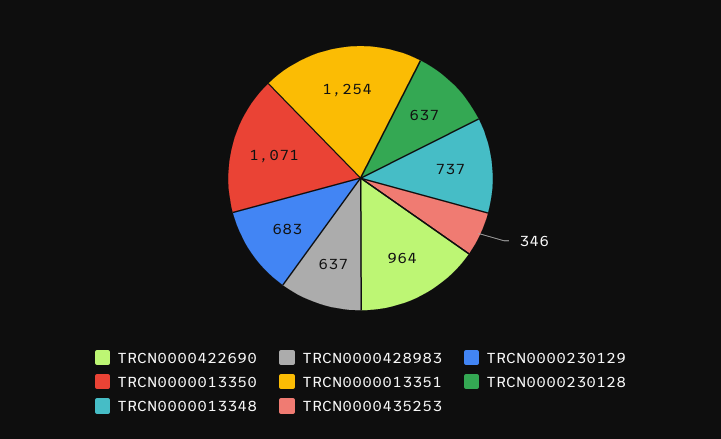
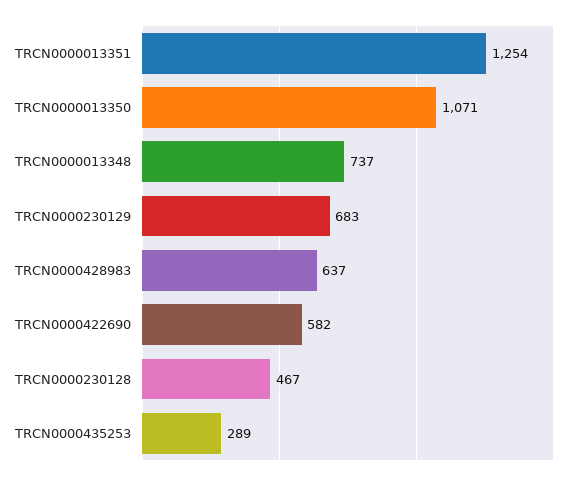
TRCN0000422690: 964 -> 582
TRCN0000230128: 637 -> 467
TRCN0000435253: 346 -> 289

